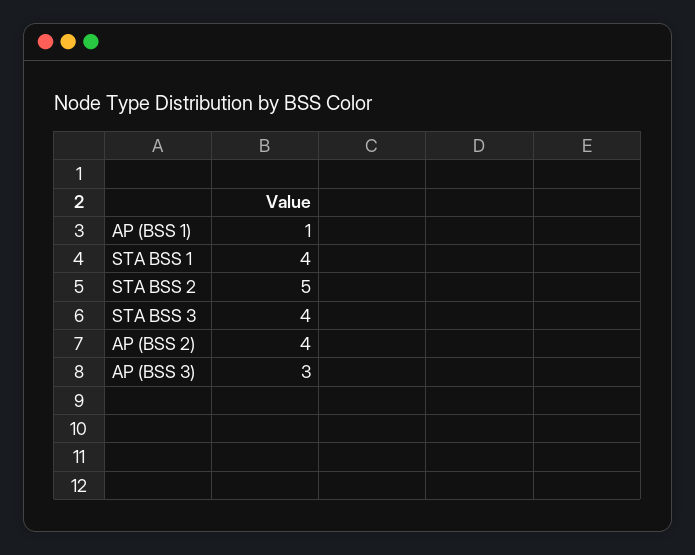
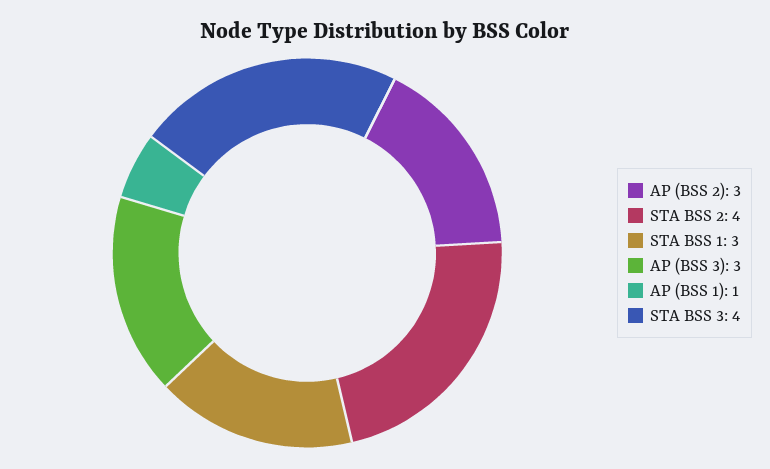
STA BSS 1: 4 -> 3
STA BSS 2: 5 -> 4
AP (BSS 2): 4 -> 3

